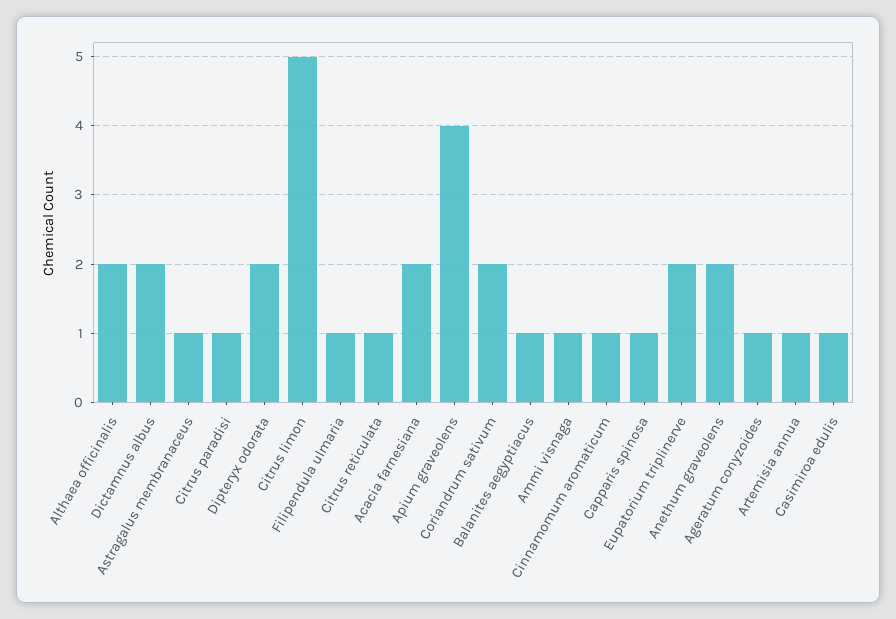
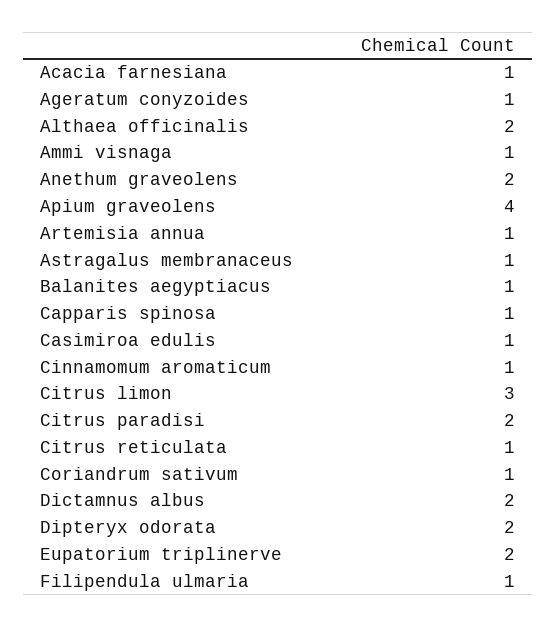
Citrus paradisi: 1 -> 2
Citrus limon: 5 -> 3
Acacia farnesiana: 2 -> 1
Coriandrum sativum: 2 -> 1

